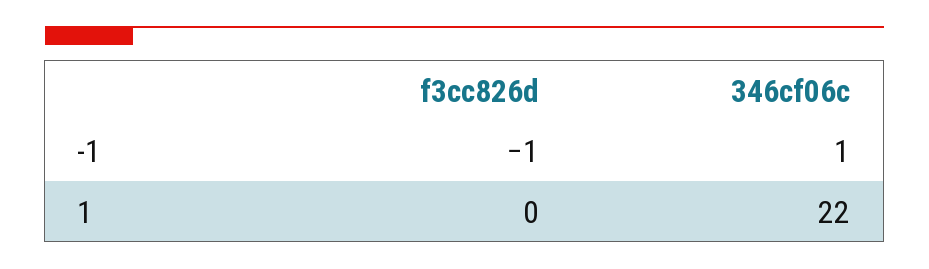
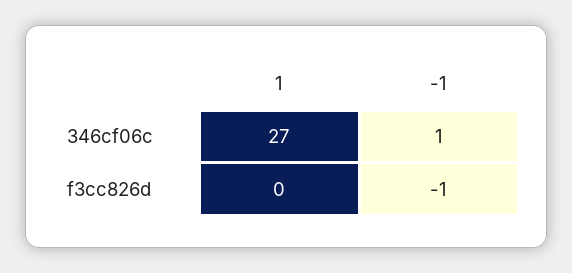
346cf06c, 1: 22 -> 27

